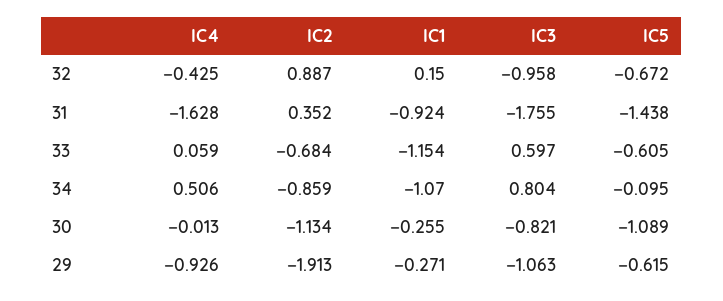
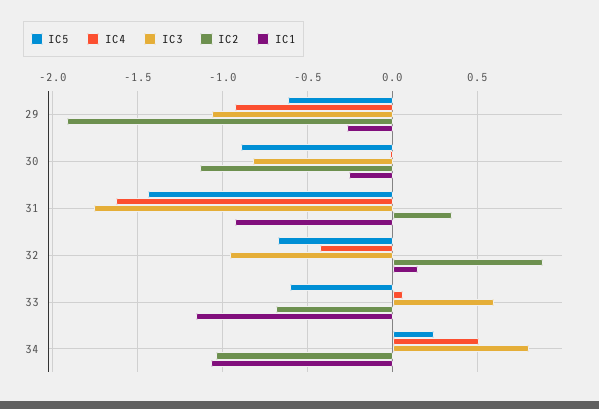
IC2, 34: -0.859 -> -1.05
IC5, 34: -0.095 -> 0.25
IC5, 30: -1.089 -> -0.9

